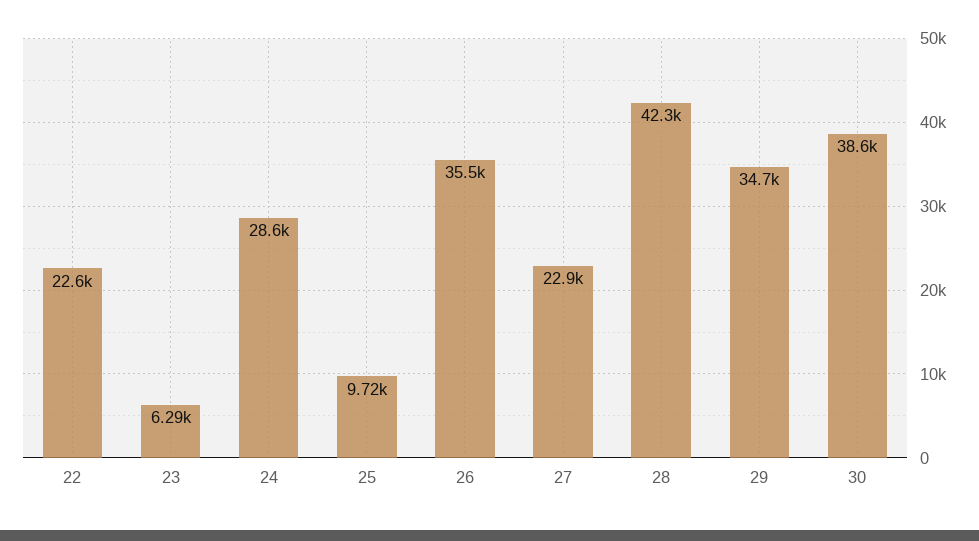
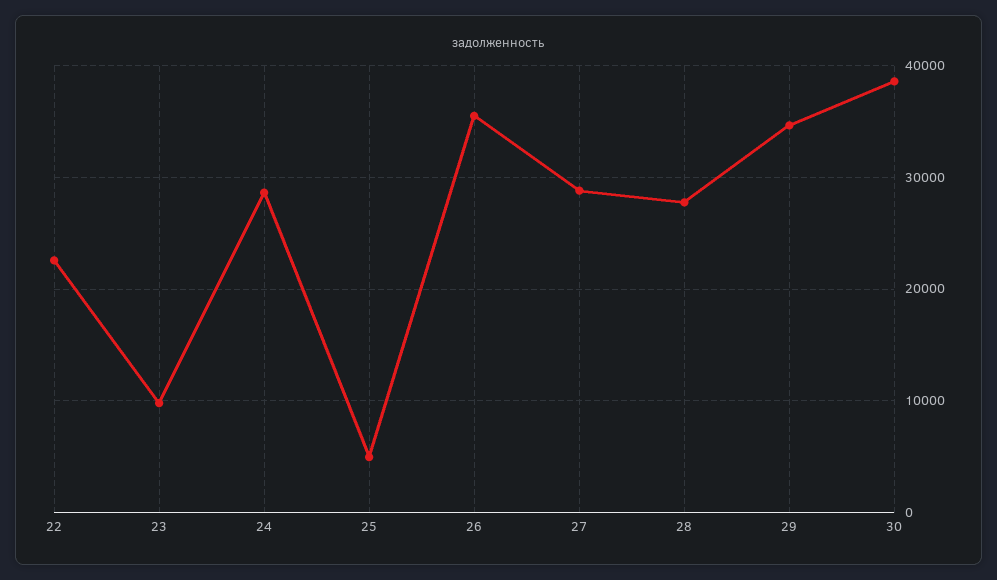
23: 6290 -> 10000
25: 9720 -> 5000
27: 22900 -> 29000
28: 42300 -> 28000

